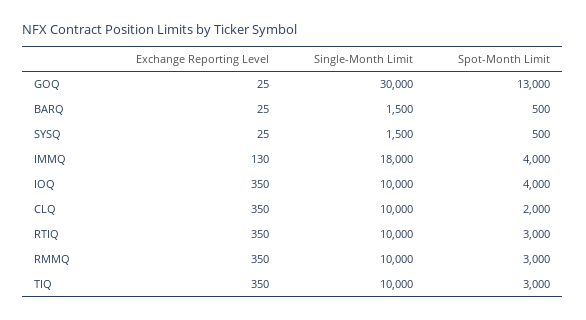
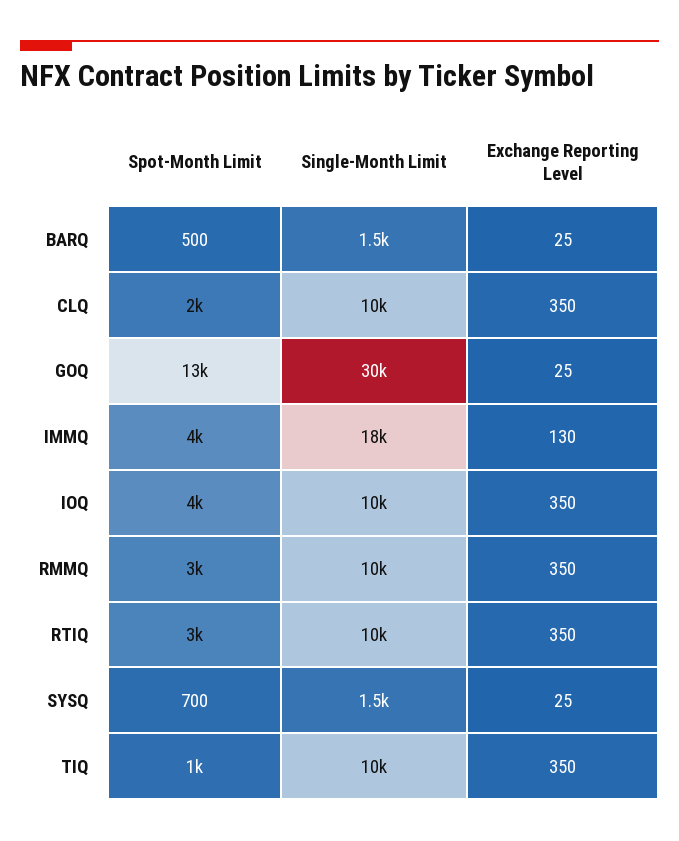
Spot-Month Limit, SYSQ: 500 -> 700
Spot-Month Limit, TIQ: 3000 -> 1000

